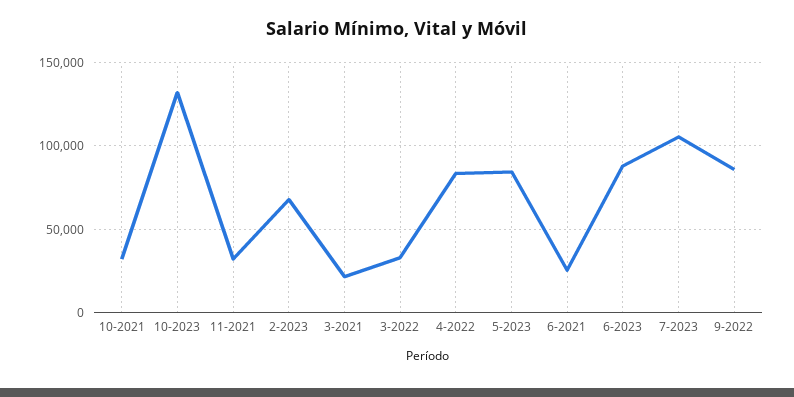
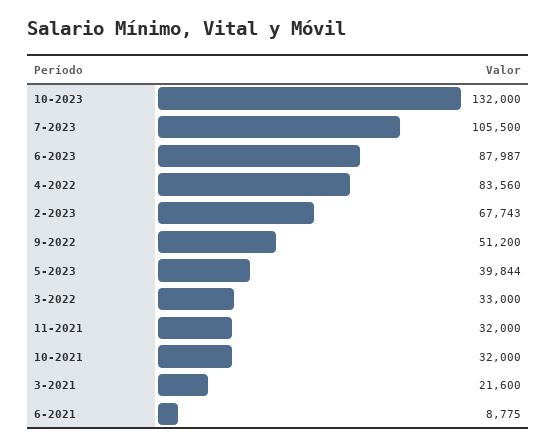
5-2023: 85000 -> 39844
6-2021: 25000 -> 8775
9-2022: 85000 -> 51200

